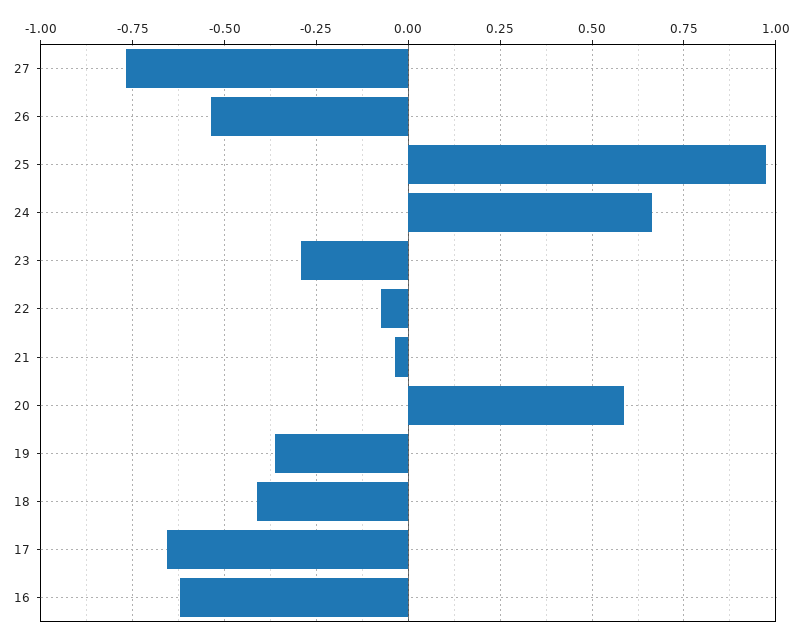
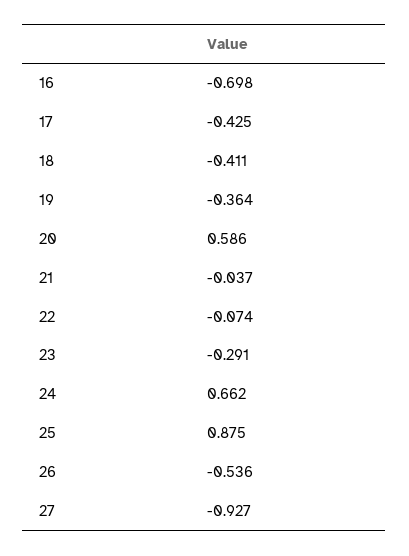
27: -0.775 -> -0.927
25: 0.975 -> 0.875
17: -0.65 -> -0.425
16: -0.625 -> -0.698

